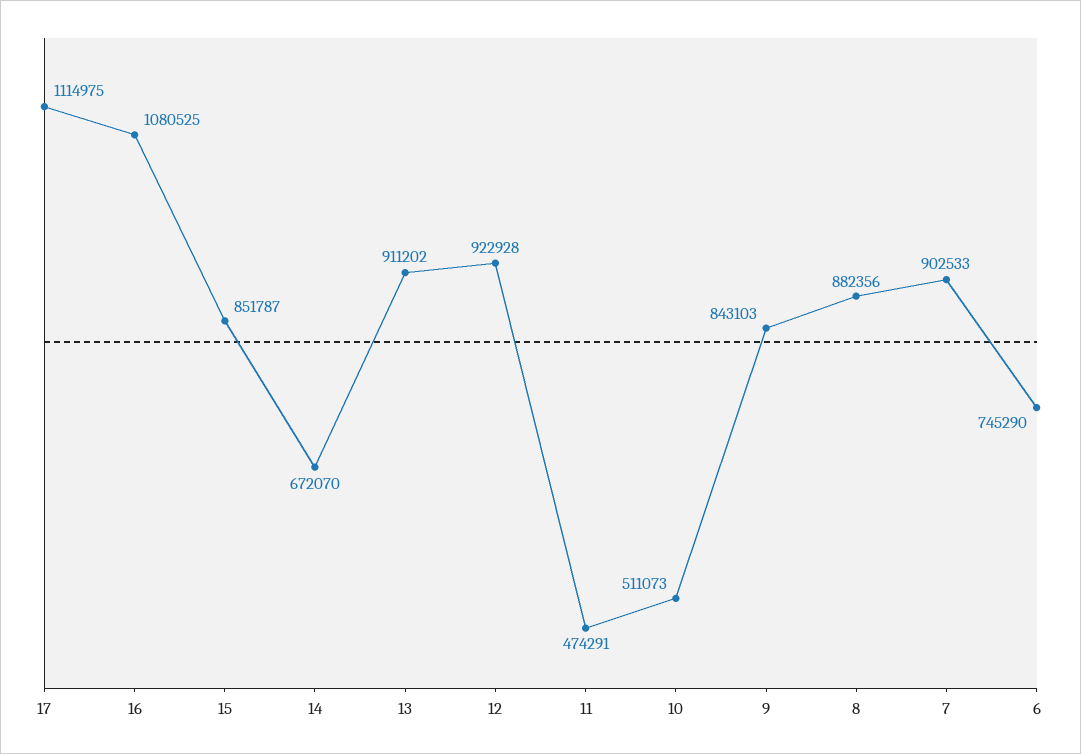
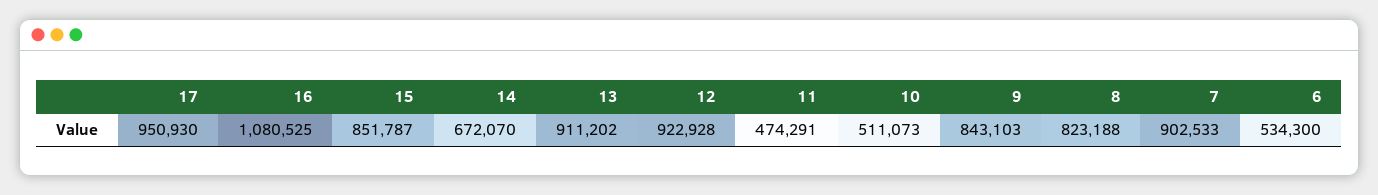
17: 1114975 -> 950930
8: 882356 -> 823188
6: 745290 -> 534300

